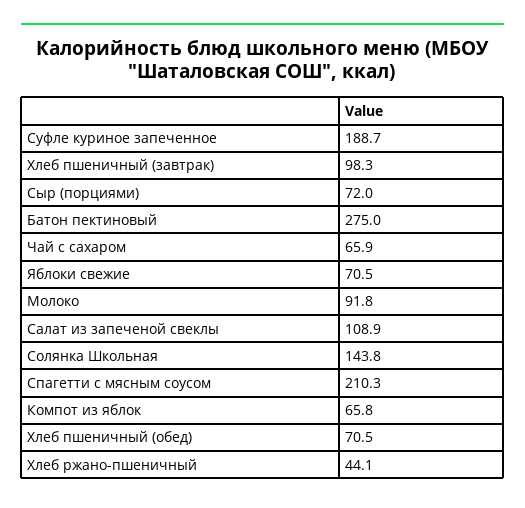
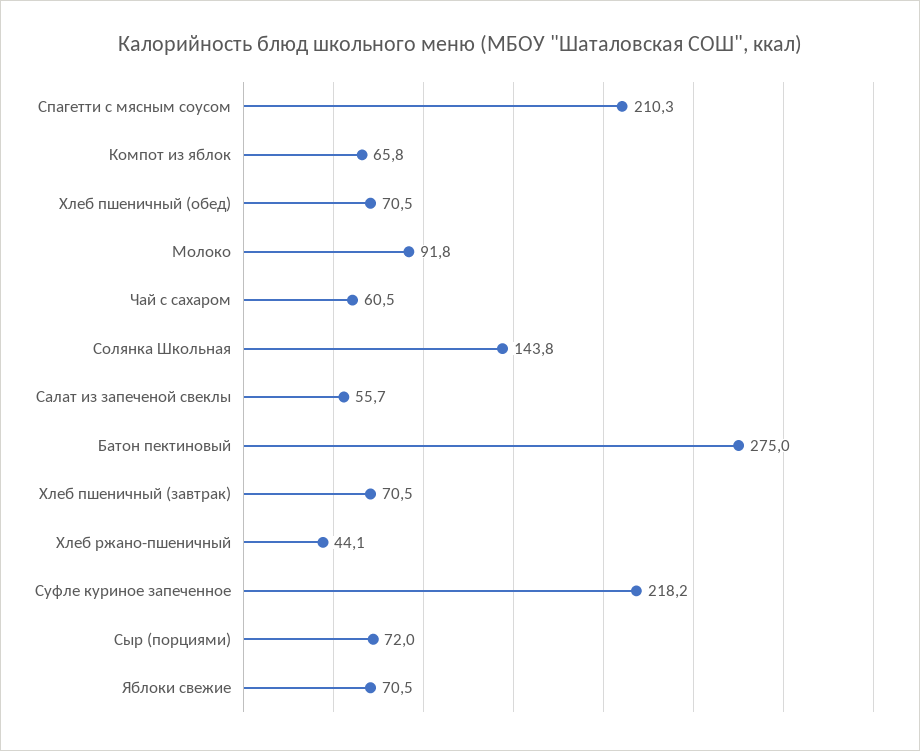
Суфле куриное запеченное: 188.7 -> 218.2
Хлеб пшеничный (завтрак): 98.3 -> 70.5
Чай с сахаром: 65.9 -> 60.5
Салат из запеченой свеклы: 108.9 -> 55.7

